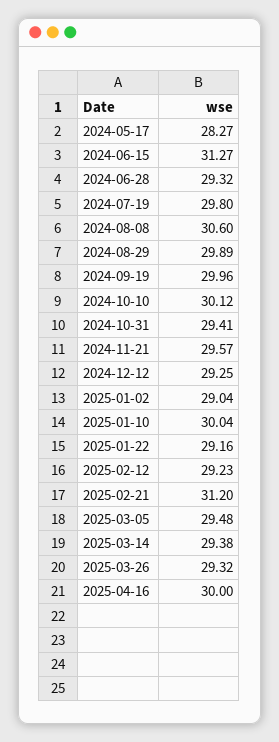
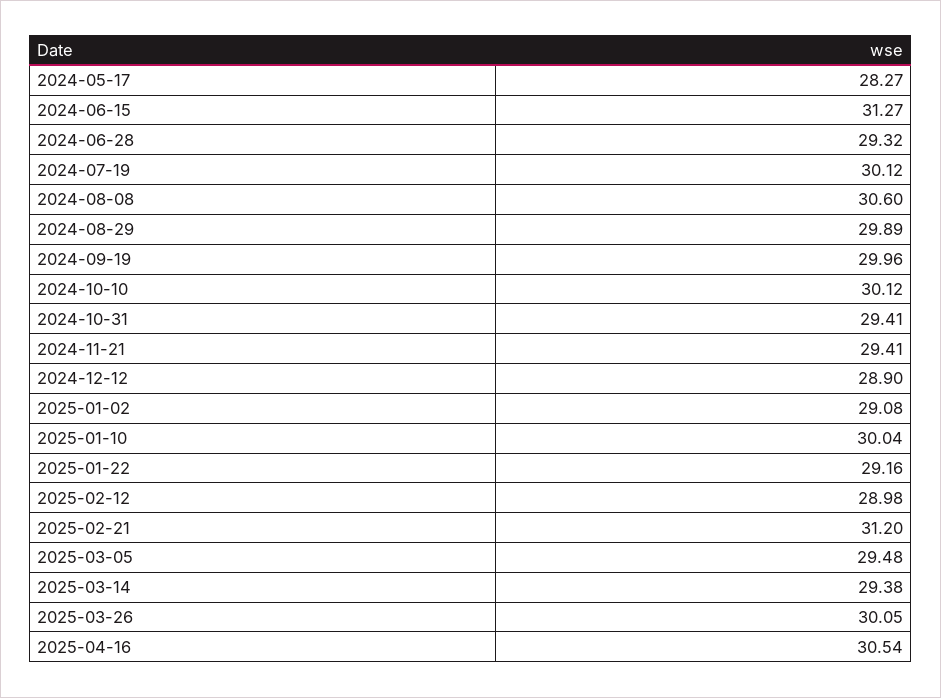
2024-07-19: 29.8 -> 30.12
2024-11-21: 29.57 -> 29.41
2024-12-12: 29.25 -> 28.9
2025-01-02: 29.04 -> 29.08
2025-02-12: 29.23 -> 28.98
2025-03-26: 29.32 -> 30.05
2025-04-16: 30 -> 30.54

